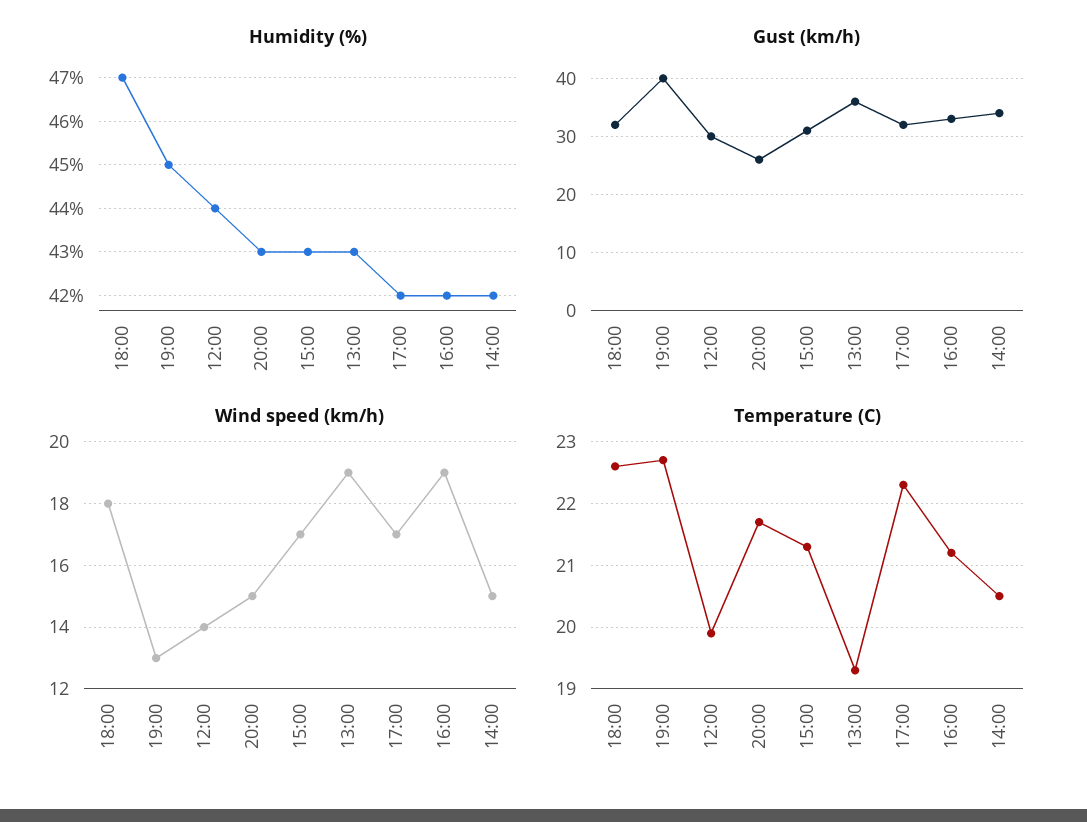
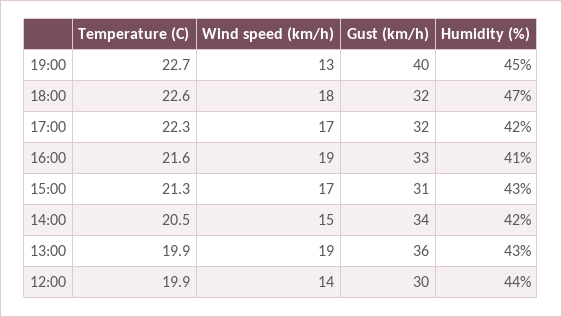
Humidity (%), 20:00: 43 -> none
Humidity (%), 16:00: 42 -> 41
Gust (km/h), 20:00: 25 -> none
Wind speed (km/h), 20:00: 15 -> none
Temperature (C), 20:00: 21.7 -> none
Temperature (C), 13:00: 19.3 -> 19.9
Temperature (C), 16:00: 21.2 -> 21.6

